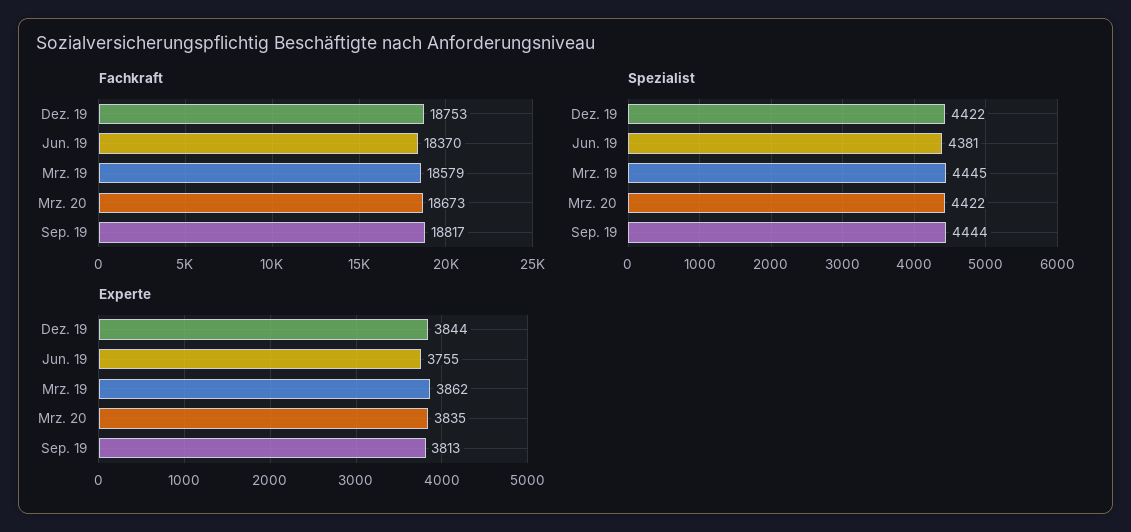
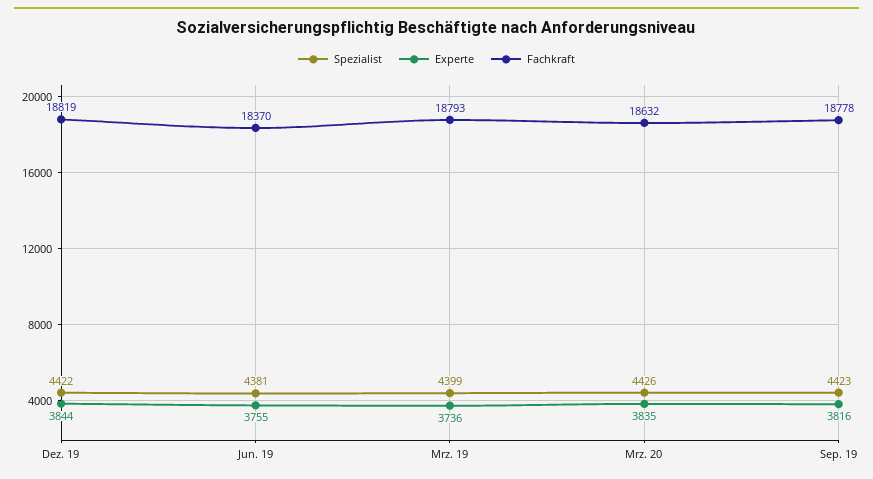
Fachkraft, Dez. 19: 18753 -> 18819
Fachkraft, Mrz. 19: 18579 -> 18793
Fachkraft, Mrz. 20: 18673 -> 18632
Fachkraft, Sep. 19: 18817 -> 18778
Spezialist, Mrz. 19: 4445 -> 4399
Spezialist, Mrz. 20: 4422 -> 4426
Spezialist, Sep. 19: 4444 -> 4423
Experte, Mrz. 19: 3862 -> 3736
Experte, Sep. 19: 3813 -> 3816

